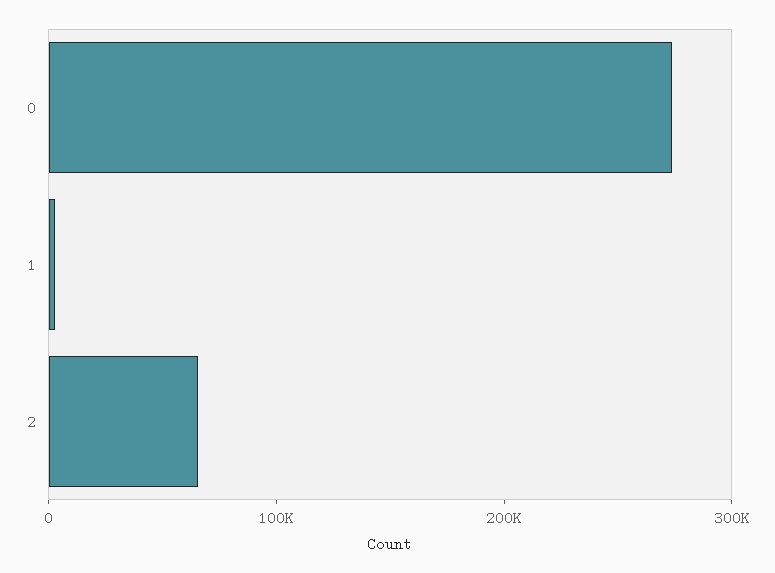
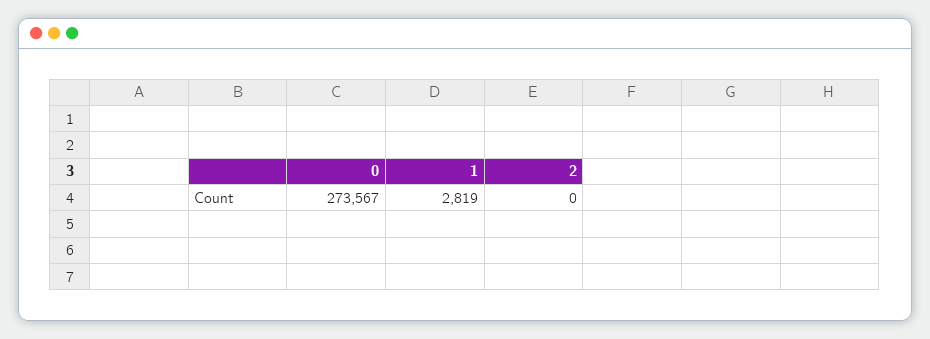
2: 60000 -> 0

